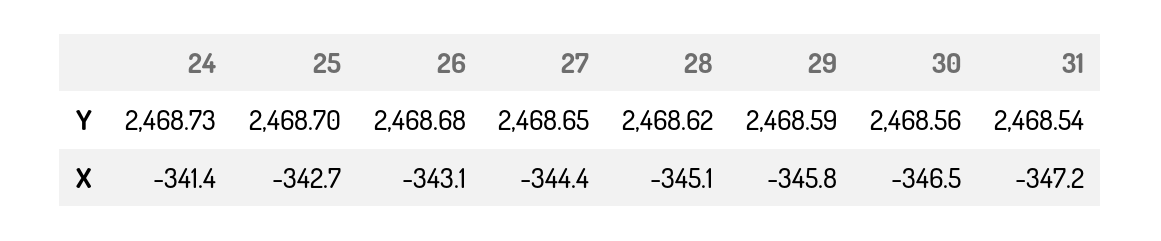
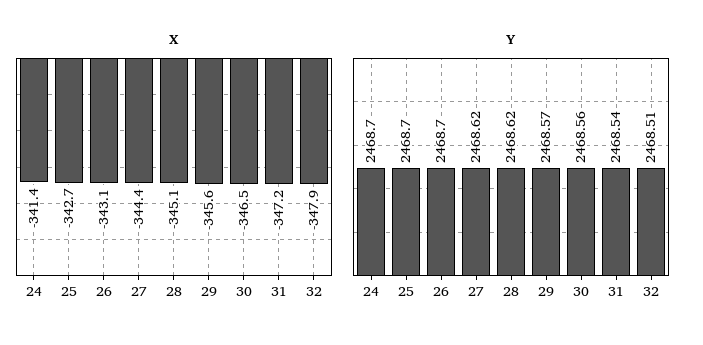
Y, 24: 2468.73 -> 2468.7
Y, 26: 2468.68 -> 2468.7
Y, 27: 2468.65 -> 2468.62
Y, 29: 2468.59 -> 2468.57
X, 29: -345.8 -> -345.6
X, 32: none -> -347.9
Y, 32: none -> 2468.51

